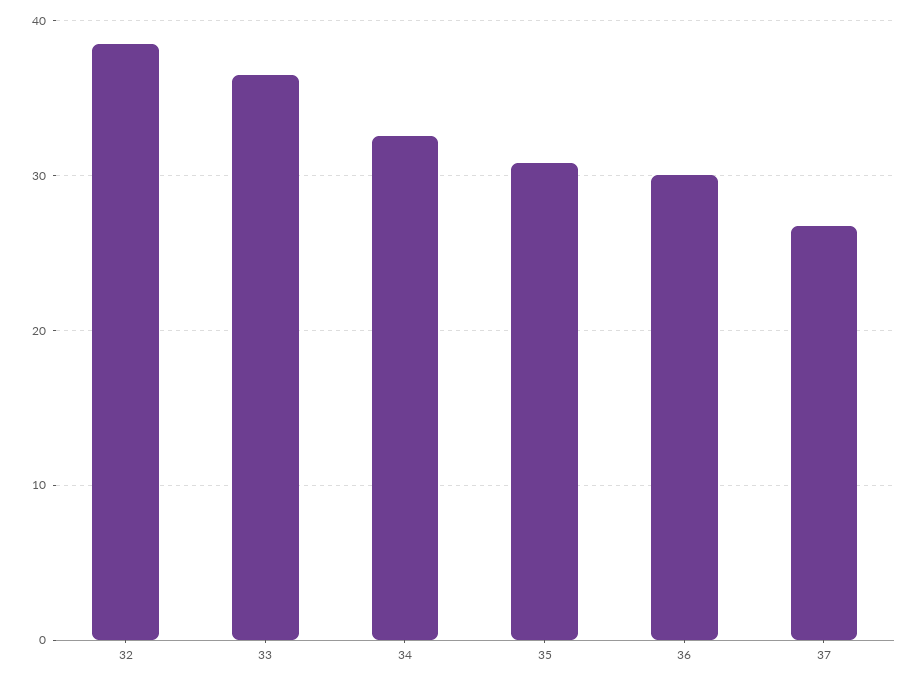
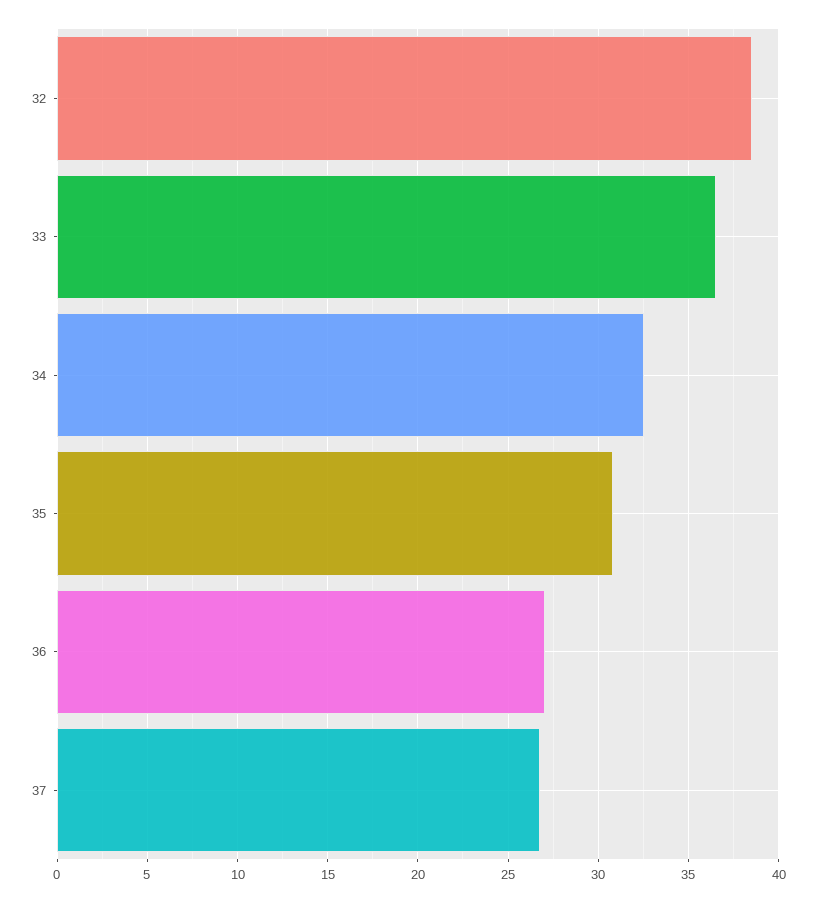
36: 30 -> 27

